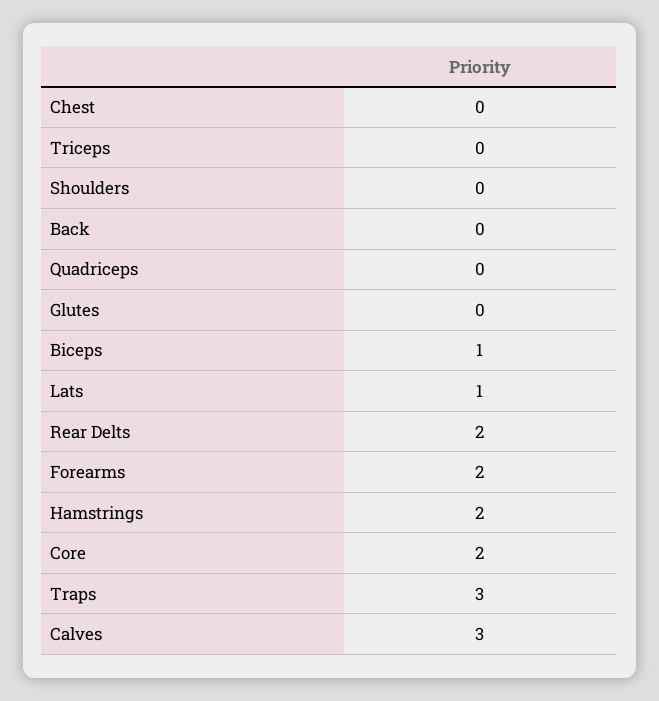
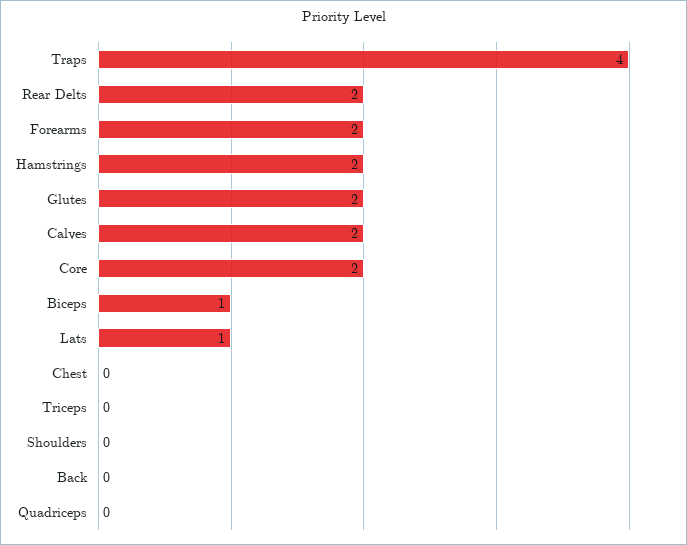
Glutes: 0 -> 2
Traps: 3 -> 4
Calves: 3 -> 2

